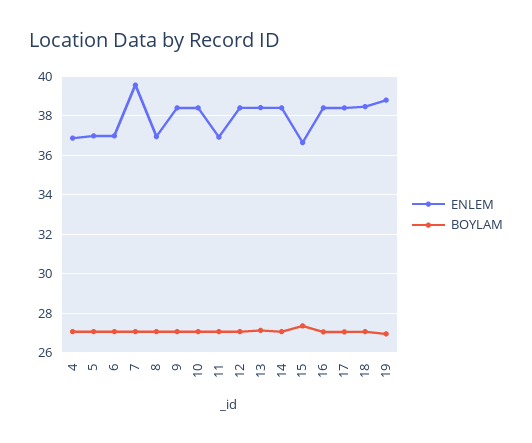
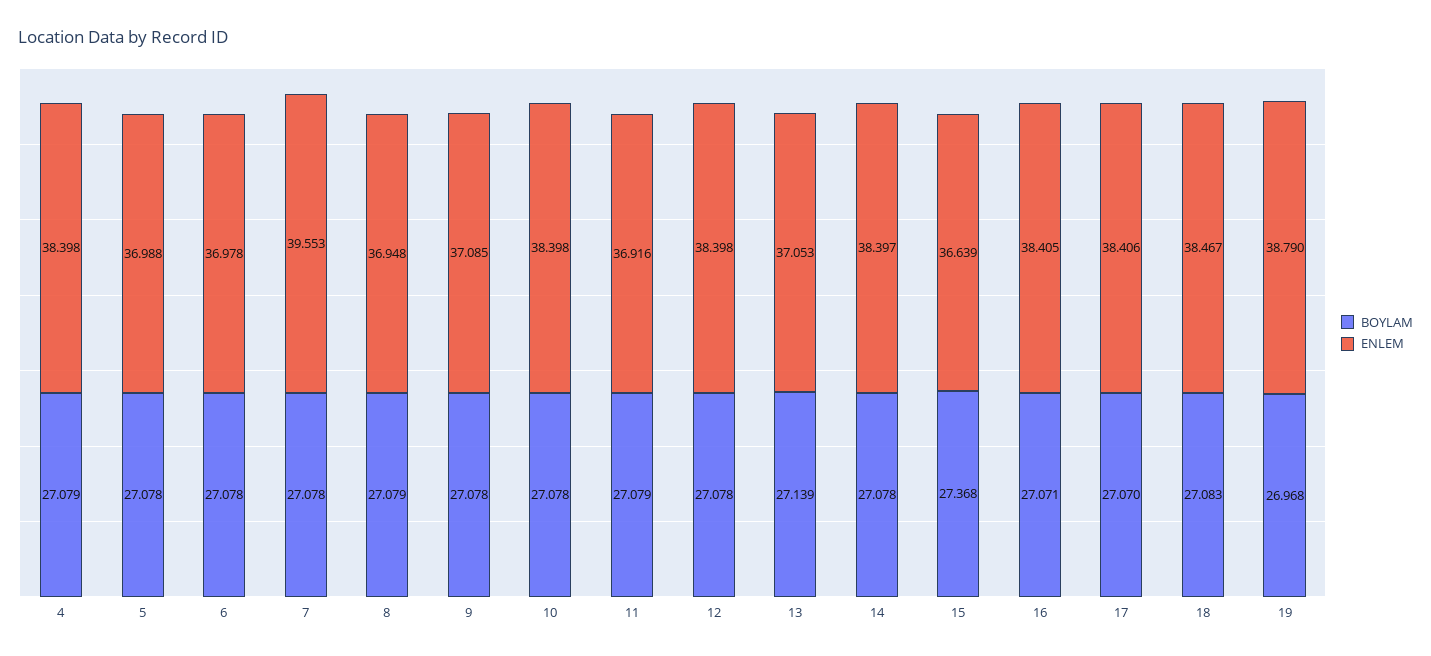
ENLEM, 4: 37 -> 38.398
ENLEM, 9: 38.5 -> 37.085
ENLEM, 13: 38.5 -> 37.053

